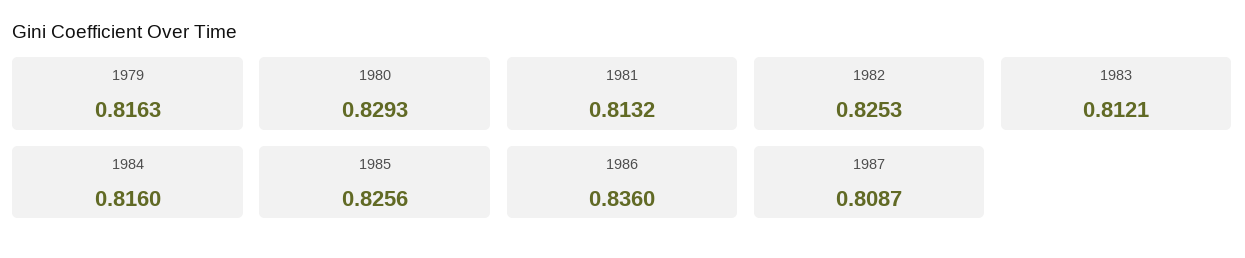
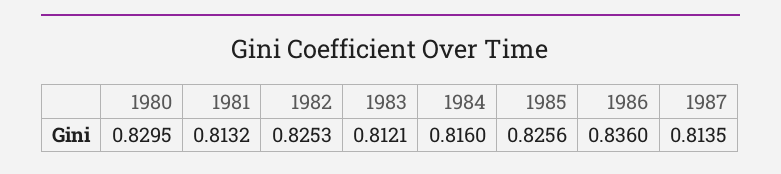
1979: 0.8163 -> none
1980: 0.8293 -> 0.8295
1987: 0.8087 -> 0.8135

